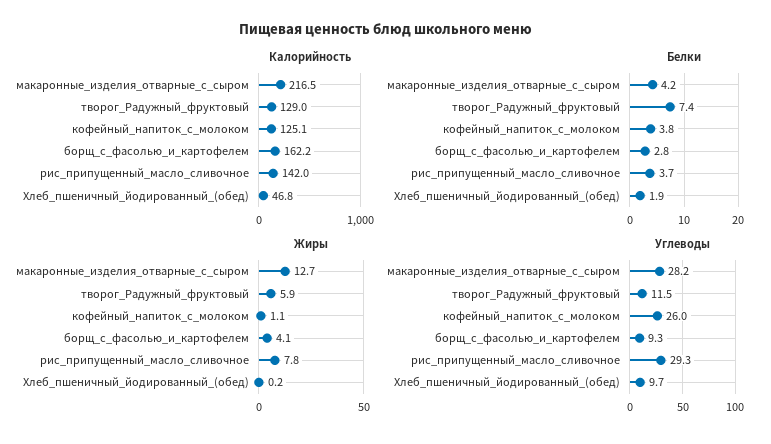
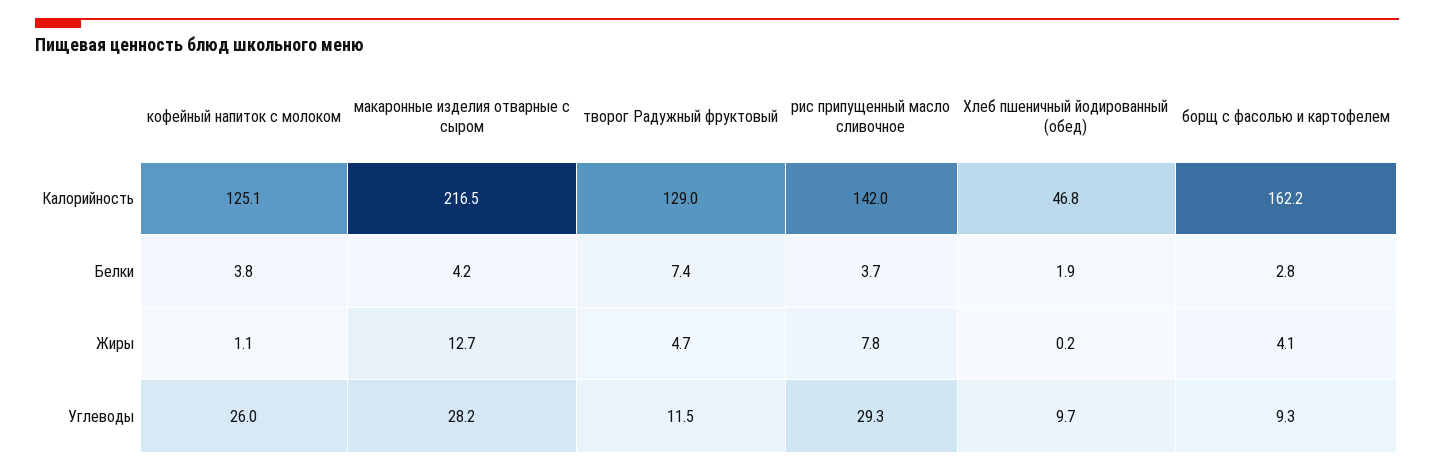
Жиры, творог_Радужный_фруктовый: 5.9 -> 4.7

